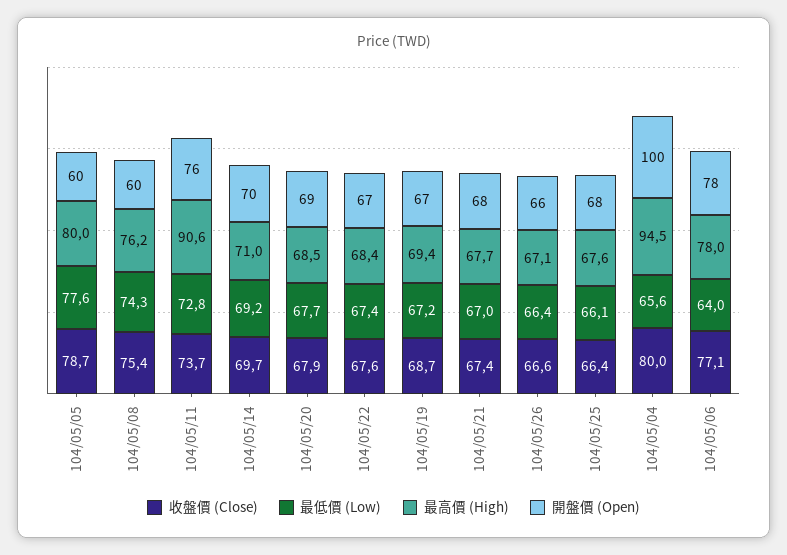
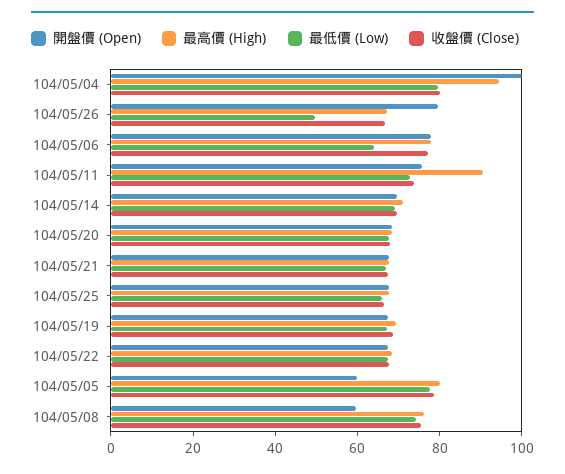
最低價 (Low), 104/05/26: 66.4 -> 50
開盤價 (Open), 104/05/26: 66 -> 80
最低價 (Low), 104/05/04: 65.6 -> 80

